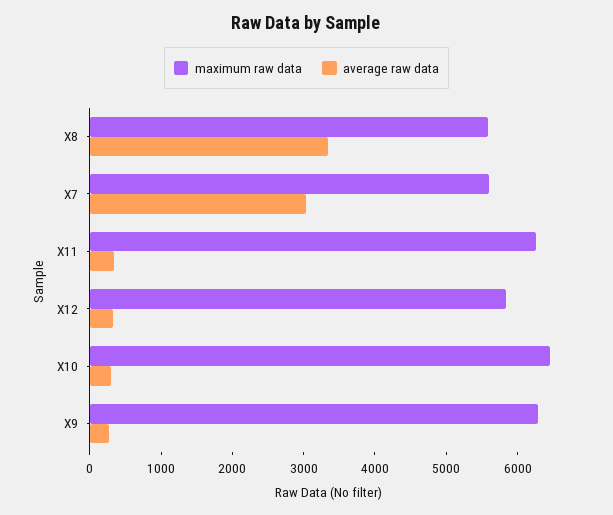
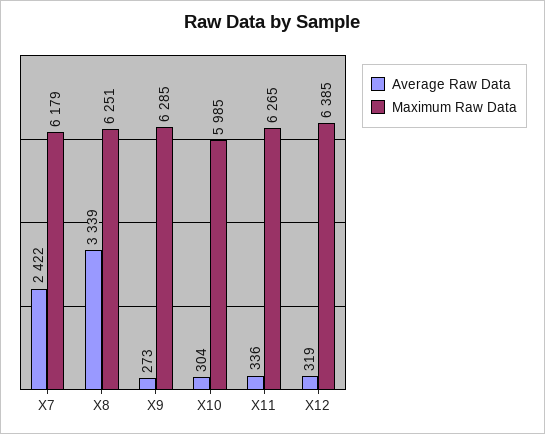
maximum raw data, X8: 5600 -> 6251
maximum raw data, X7: 5600 -> 6179
average raw data, X7: 3000 -> 2422
maximum raw data, X12: 5800 -> 6385
maximum raw data, X10: 6400 -> 5985

